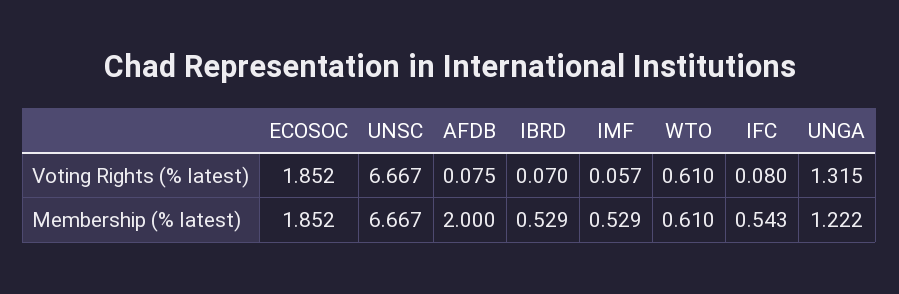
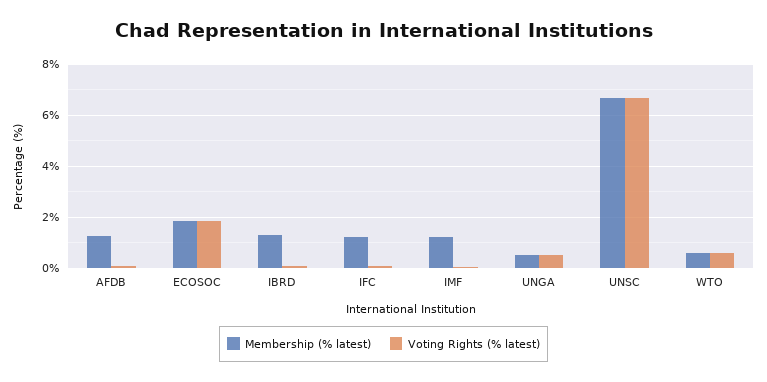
Voting Rights (% latest), UNGA: 1.315 -> 0.5
Membership (% latest), AFDB: 2 -> 1.25
Membership (% latest), IBRD: 0.529 -> 1.25
Membership (% latest), IMF: 0.529 -> 1.25
Membership (% latest), IFC: 0.543 -> 1.25
Membership (% latest), UNGA: 1.222 -> 0.5

